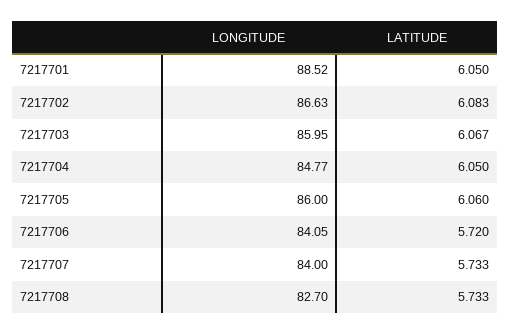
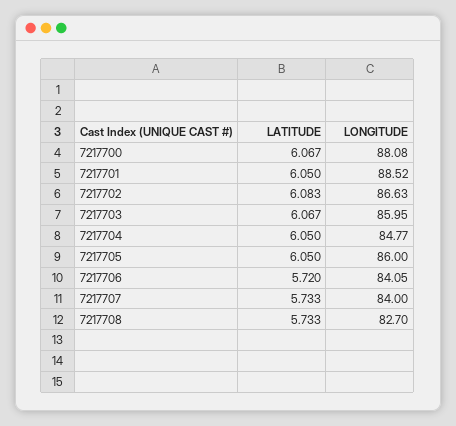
LATITUDE, 7217705: 6.06 -> 6.05
LATITUDE, 7217700: none -> 6.067
LONGITUDE, 7217700: none -> 88.08

